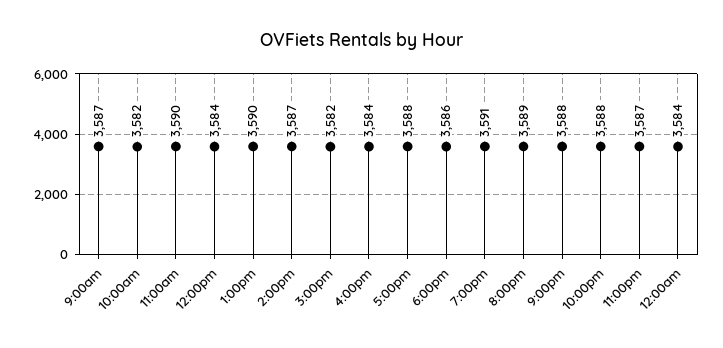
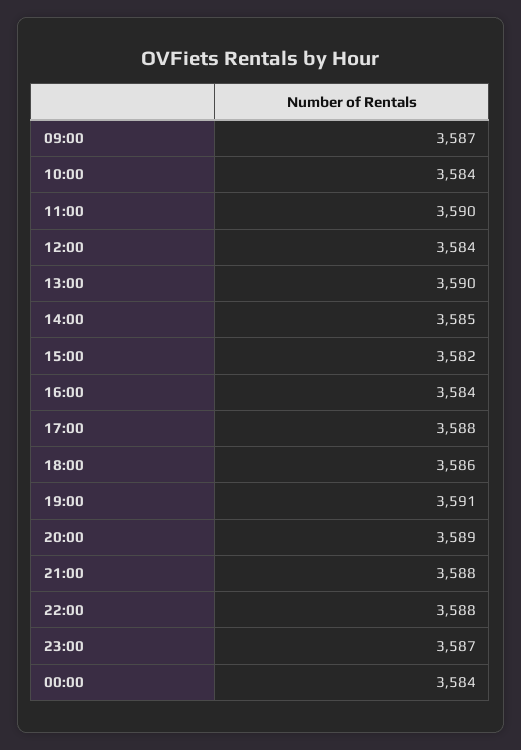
10:00am: 3582 -> 3584
2:00pm: 3587 -> 3585

